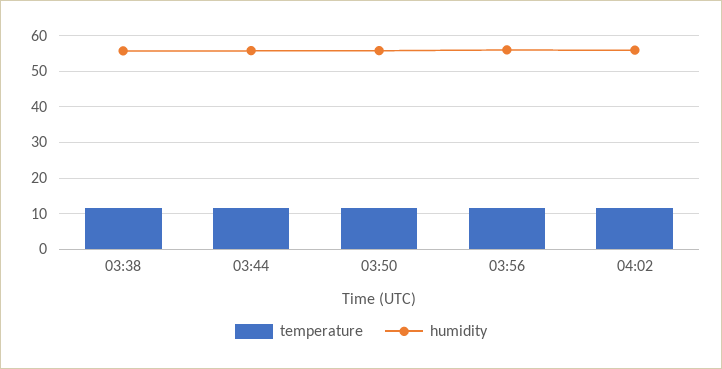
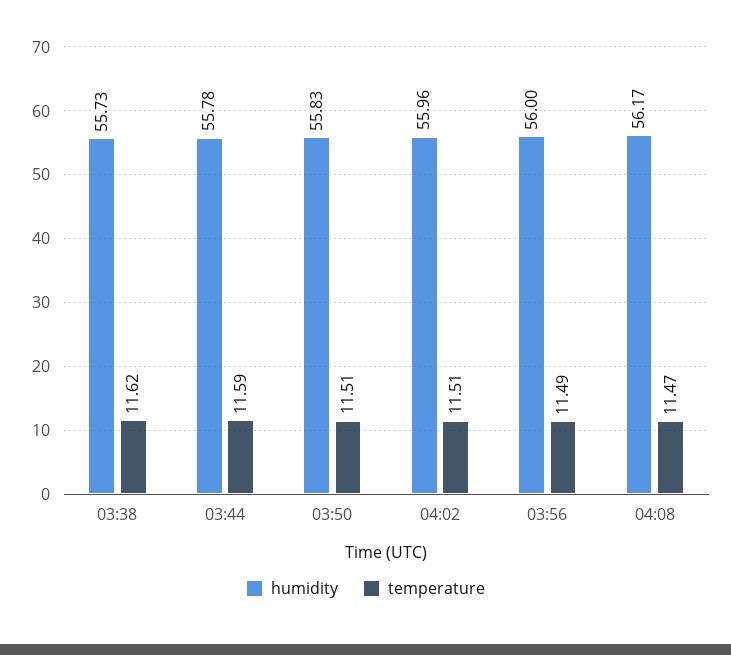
humidity, 04:08: none -> 56.17
temperature, 04:08: none -> 11.47

